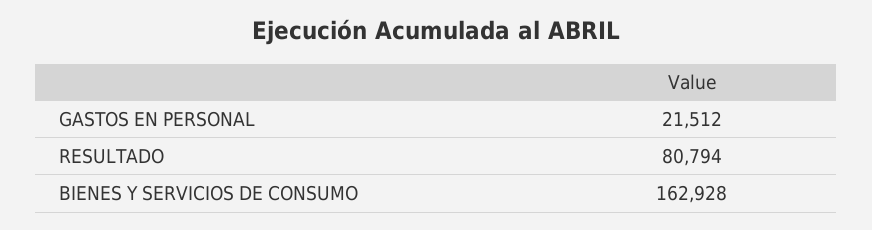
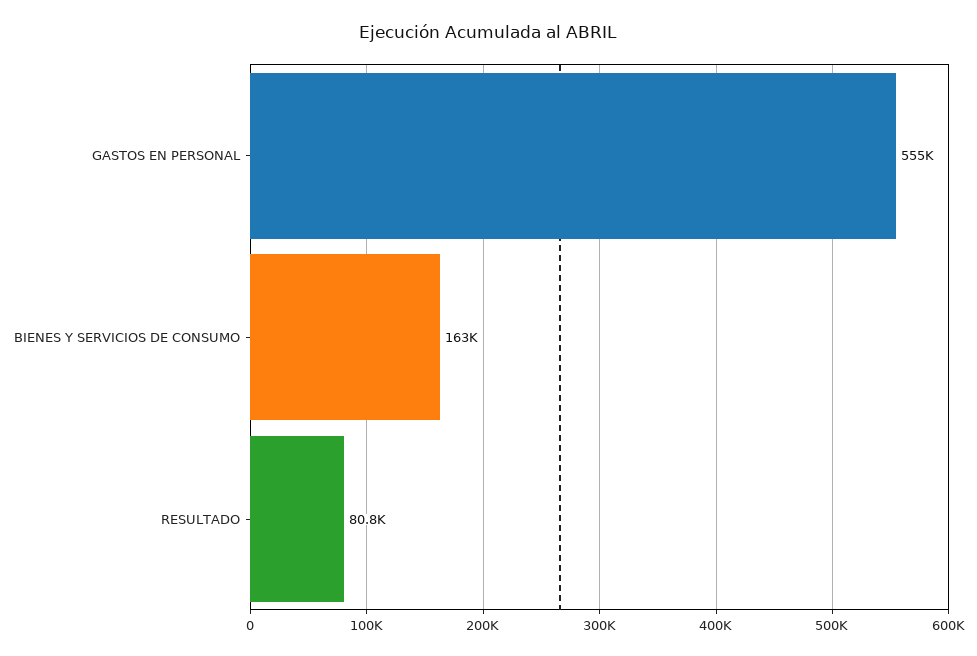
GASTOS EN PERSONAL: 21512 -> 555000

